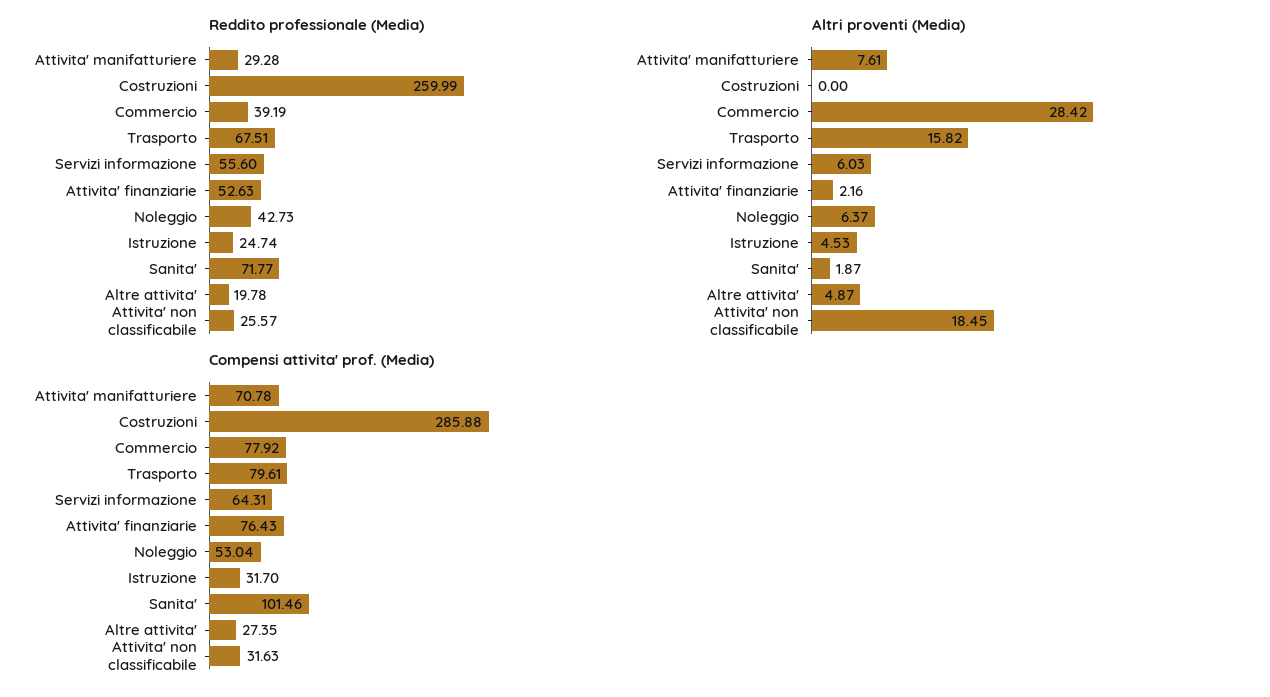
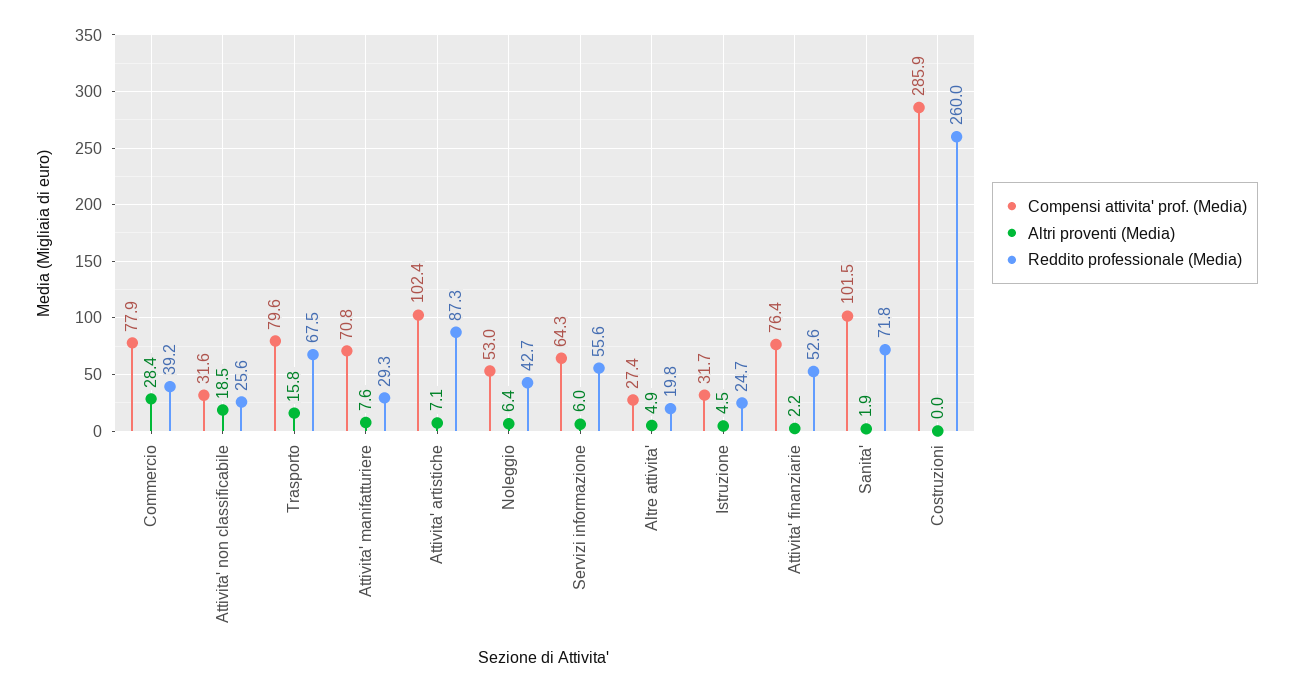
Compensi attivita' prof. (Media), Attivita' artistiche: none -> 102.4
Altri proventi (Media), Attivita' artistiche: none -> 7.1
Reddito professionale (Media), Attivita' artistiche: none -> 87.3

